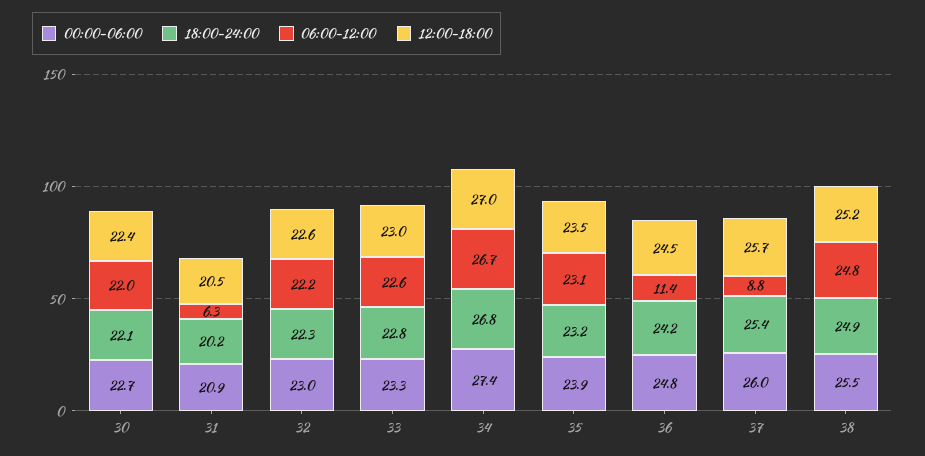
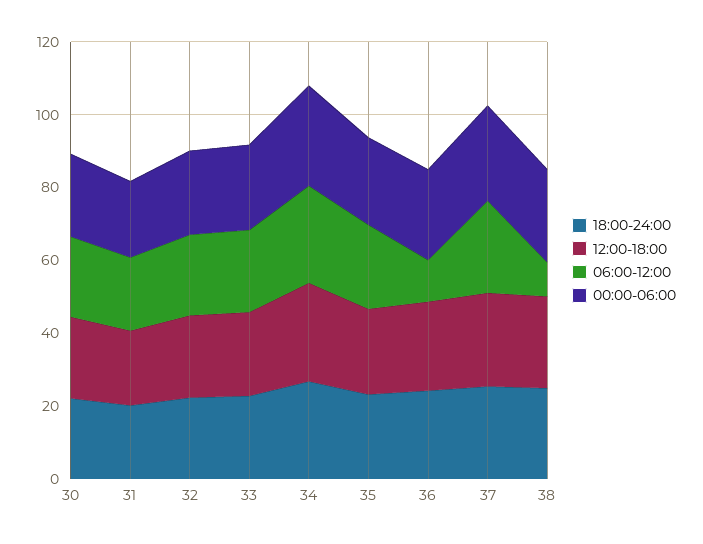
06:00-12:00, 31: 6.3 -> 20
06:00-12:00, 37: 8.8 -> 25
06:00-12:00, 38: 24.8 -> 10

